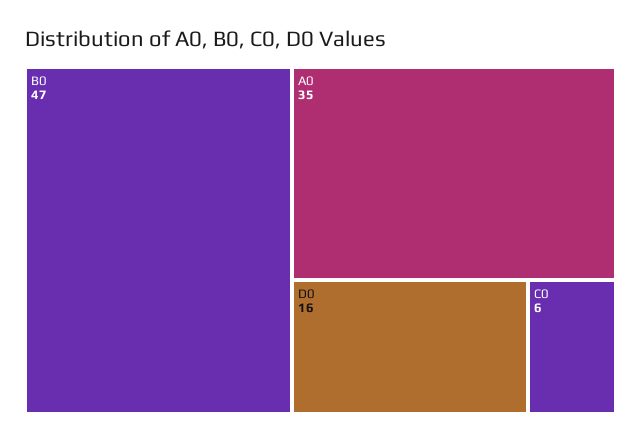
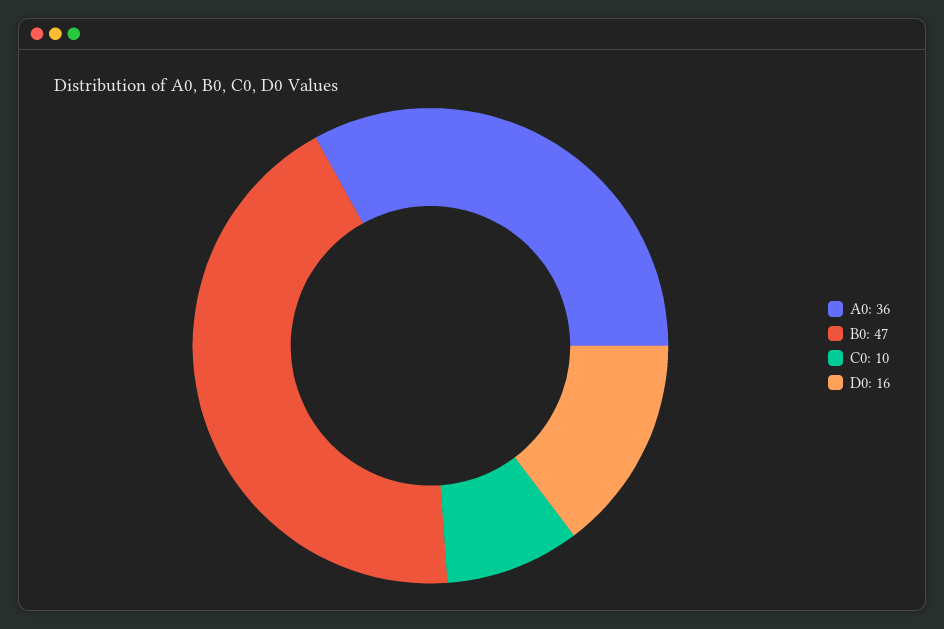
A0: 35 -> 36
C0: 6 -> 10

